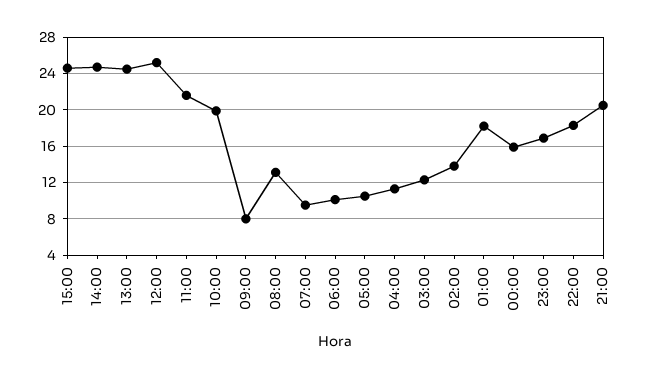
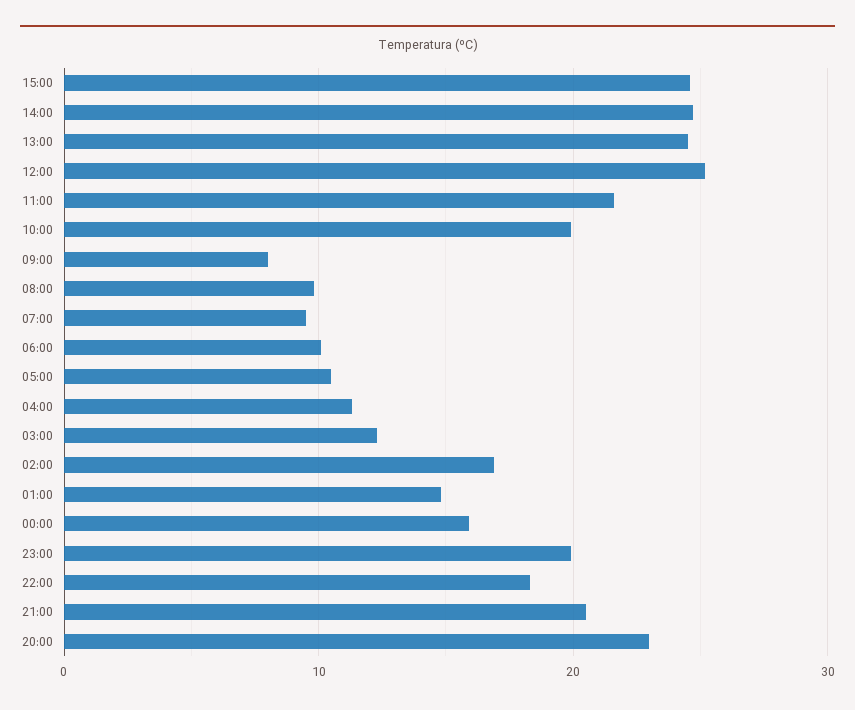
08:00: 13 -> 10
02:00: 14 -> 17
01:00: 18 -> 15
23:00: 17 -> 20
20:00: none -> 23

